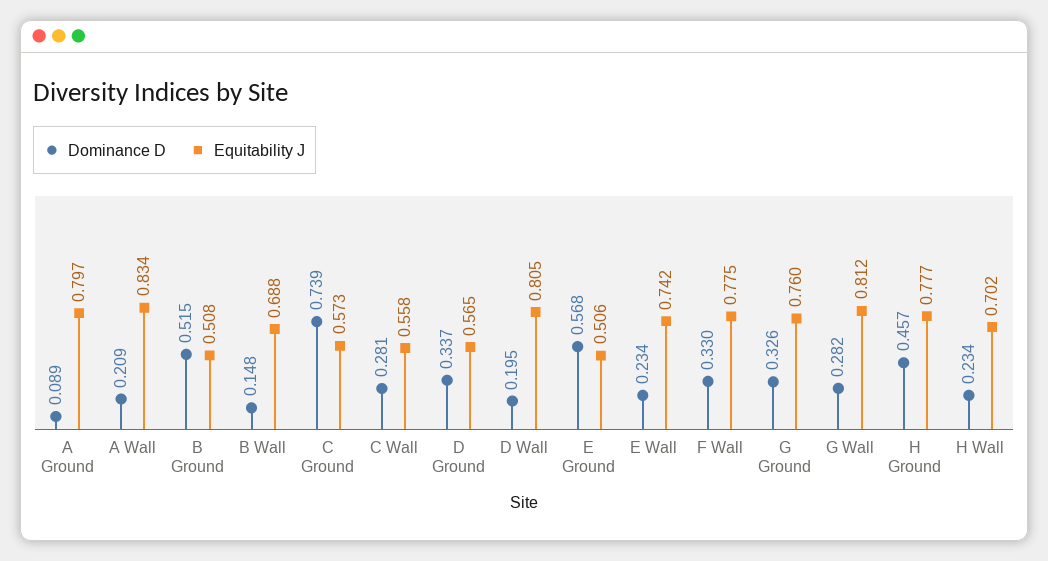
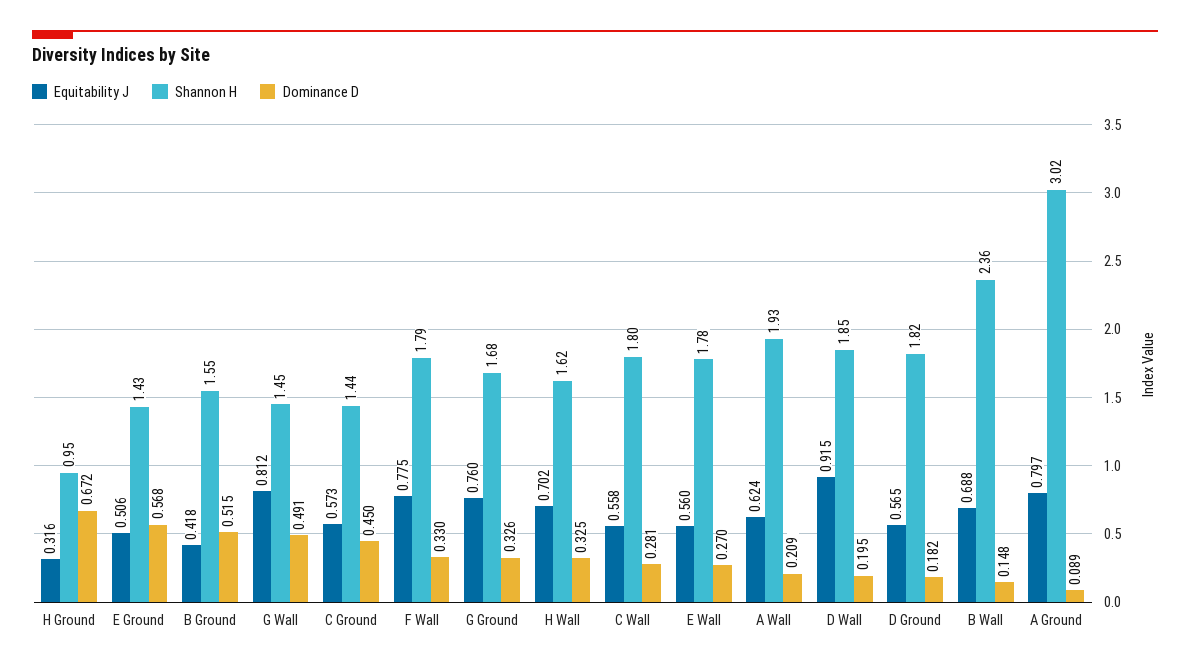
Equitability J, A Wall: 0.834 -> 0.624
Equitability J, B Ground: 0.508 -> 0.418
Dominance D, C Ground: 0.739 -> 0.45
Dominance D, D Ground: 0.337 -> 0.182
Equitability J, D Wall: 0.805 -> 0.915
Dominance D, E Wall: 0.234 -> 0.27
Equitability J, E Wall: 0.742 -> 0.56
Dominance D, G Wall: 0.282 -> 0.491
Dominance D, H Ground: 0.457 -> 0.672
Equitability J, H Ground: 0.777 -> 0.316
Dominance D, H Wall: 0.234 -> 0.325
Shannon H, H Ground: none -> 0.95
Shannon H, E Ground: none -> 1.43
Shannon H, B Ground: none -> 1.55
Shannon H, G Wall: none -> 1.45
Shannon H, C Ground: none -> 1.44
Shannon H, F Wall: none -> 1.79
Shannon H, G Ground: none -> 1.68
Shannon H, H Wall: none -> 1.62
Shannon H, C Wall: none -> 1.8
Shannon H, E Wall: none -> 1.78
Shannon H, A Wall: none -> 1.93
Shannon H, D Wall: none -> 1.85
Shannon H, D Ground: none -> 1.82
Shannon H, B Wall: none -> 2.36
Shannon H, A Ground: none -> 3.02

